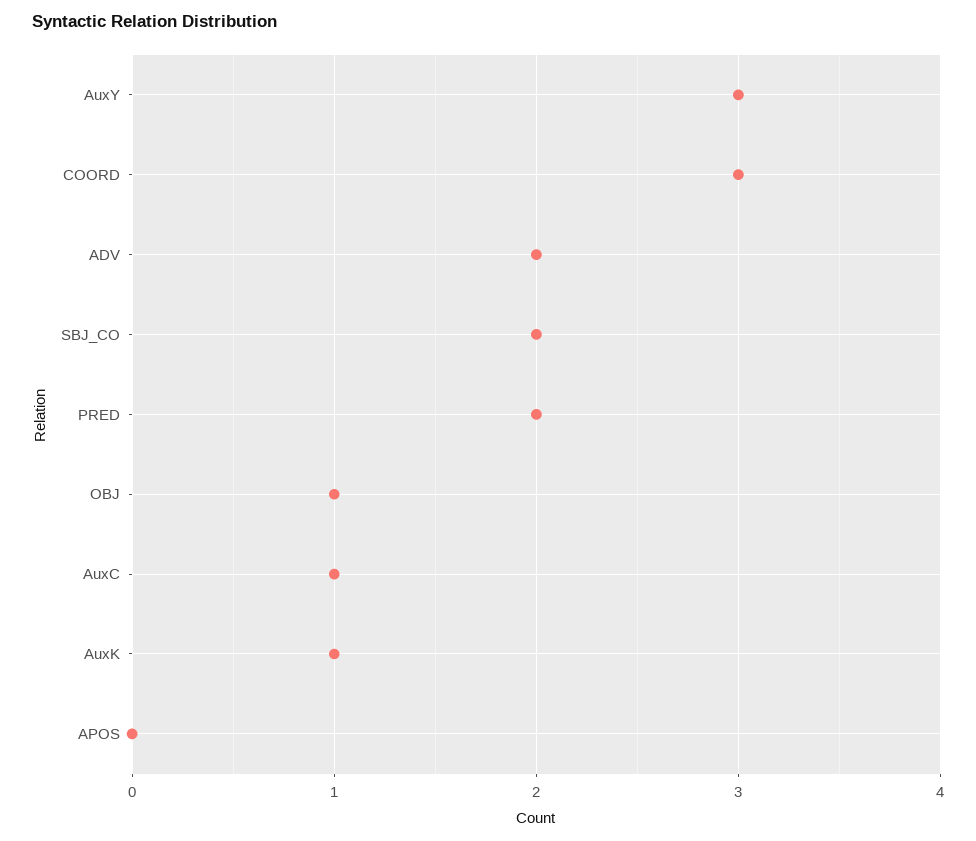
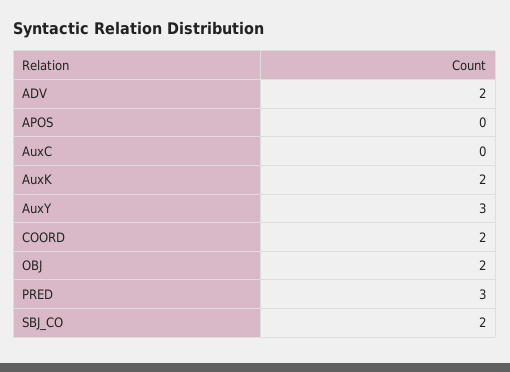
COORD: 3 -> 2
PRED: 2 -> 3
OBJ: 1 -> 2
AuxC: 1 -> 0
AuxK: 1 -> 2

